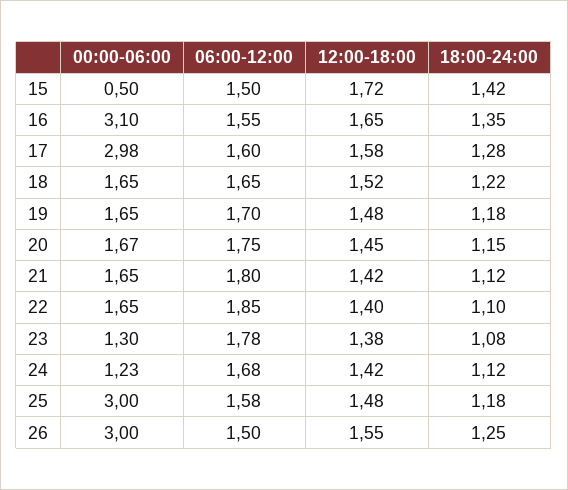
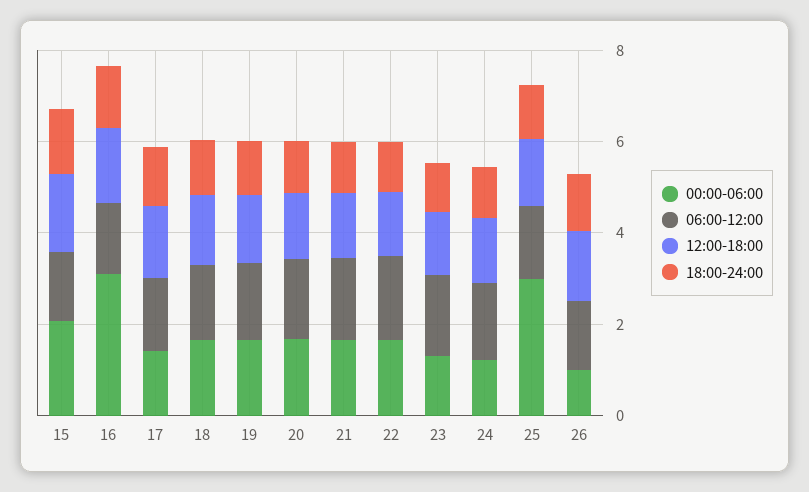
00:00-06:00, 15: 0.5 -> 2
00:00-06:00, 17: 2.98 -> 1.5
00:00-06:00, 26: 3 -> 1

